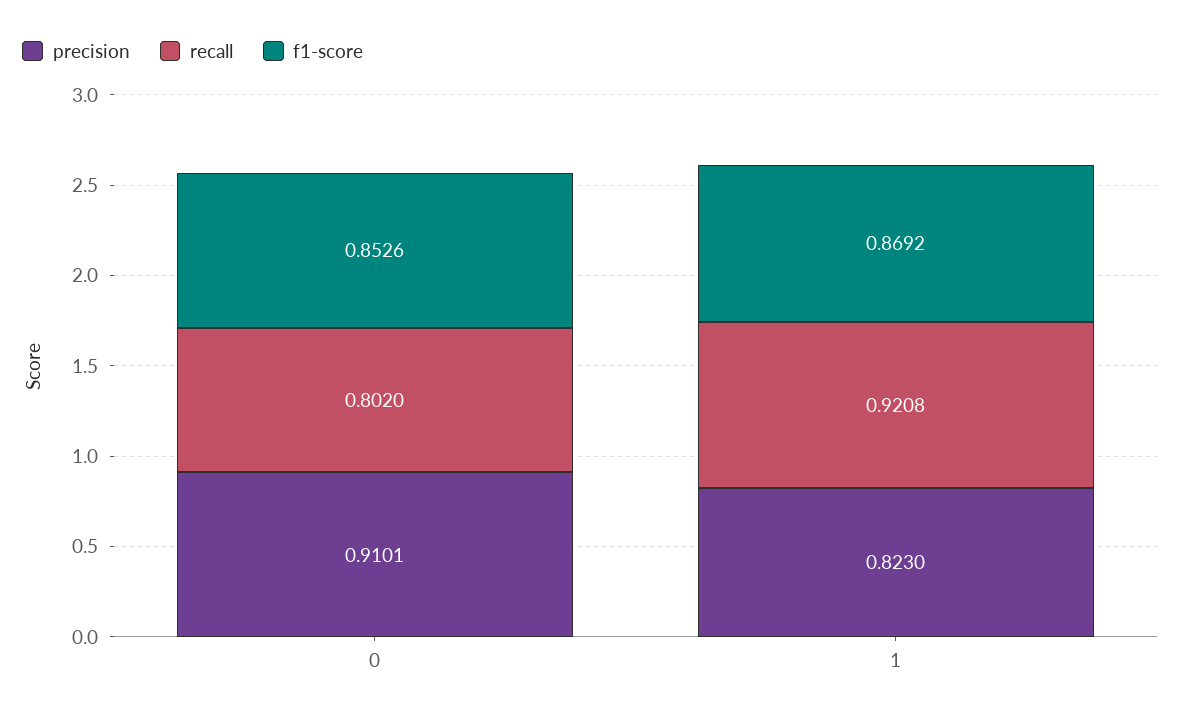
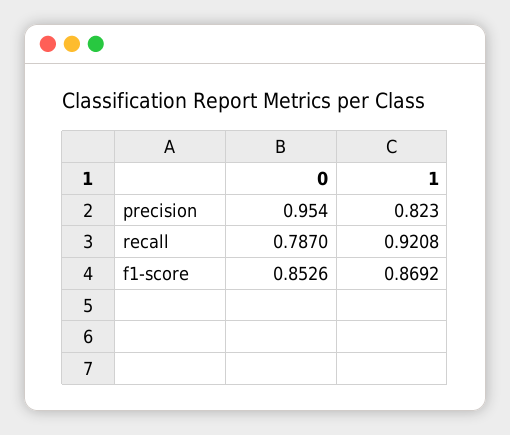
precision, 0: 0.9101 -> 0.954
recall, 0: 0.802 -> 0.787

